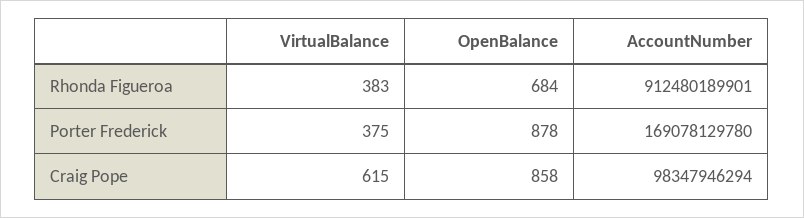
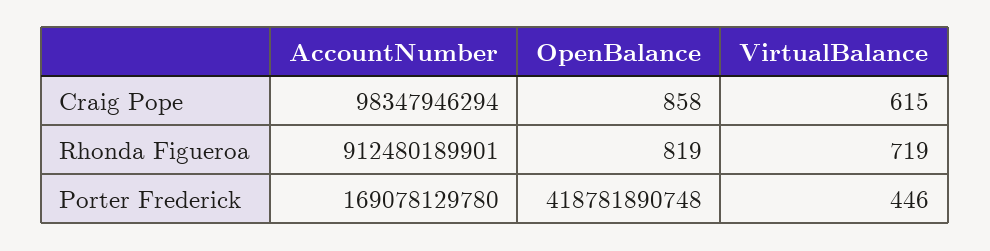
VirtualBalance, Rhonda Figueroa: 383 -> 719
OpenBalance, Rhonda Figueroa: 684 -> 819
VirtualBalance, Porter Frederick: 375 -> 446
OpenBalance, Porter Frederick: 878 -> 418781890748

